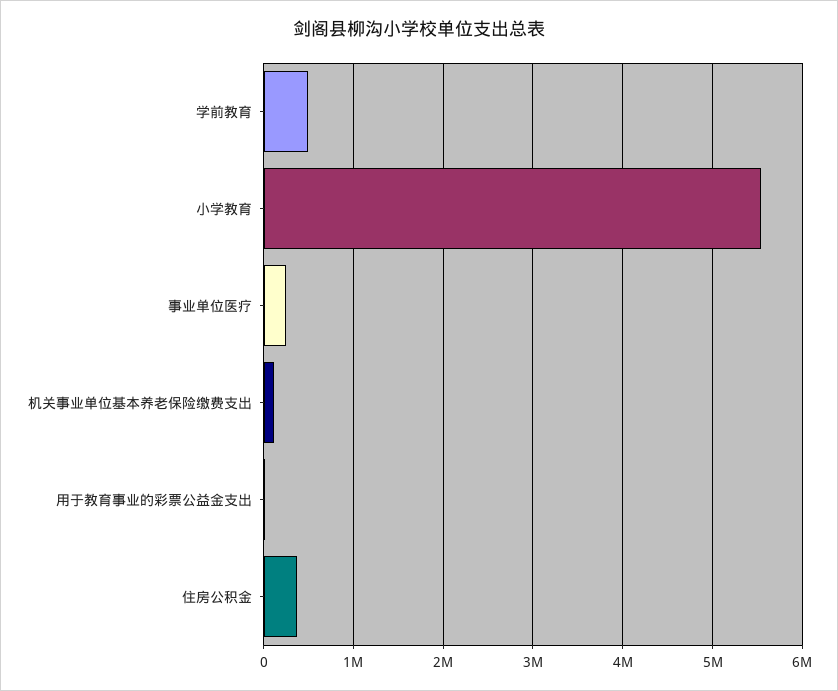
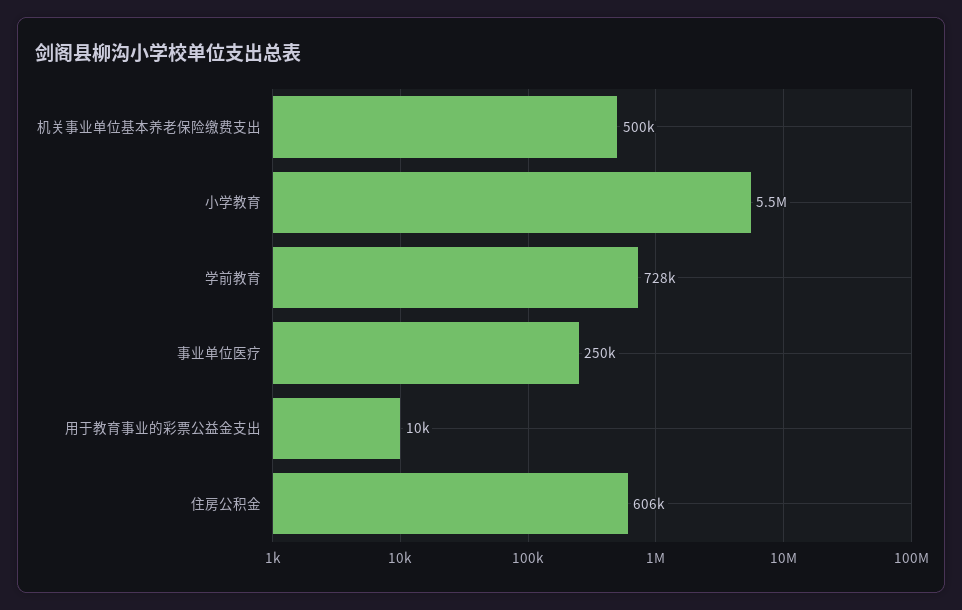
学前教育: 500000 -> 728000
机关事业单位基本养老保险缴费支出: 100000 -> 500000
住房公积金: 400000 -> 606000

